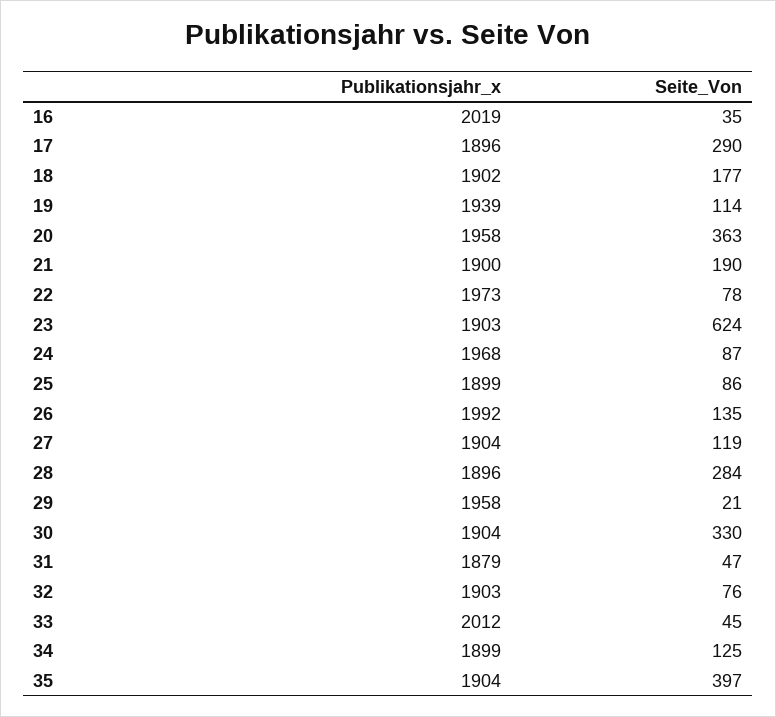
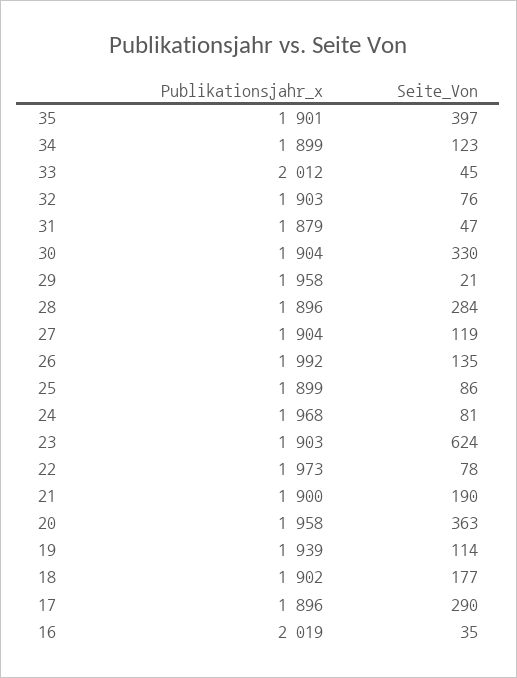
Seite_Von, 24: 87 -> 81
Seite_Von, 34: 125 -> 123
Publikationsjahr_x, 35: 1904 -> 1901

